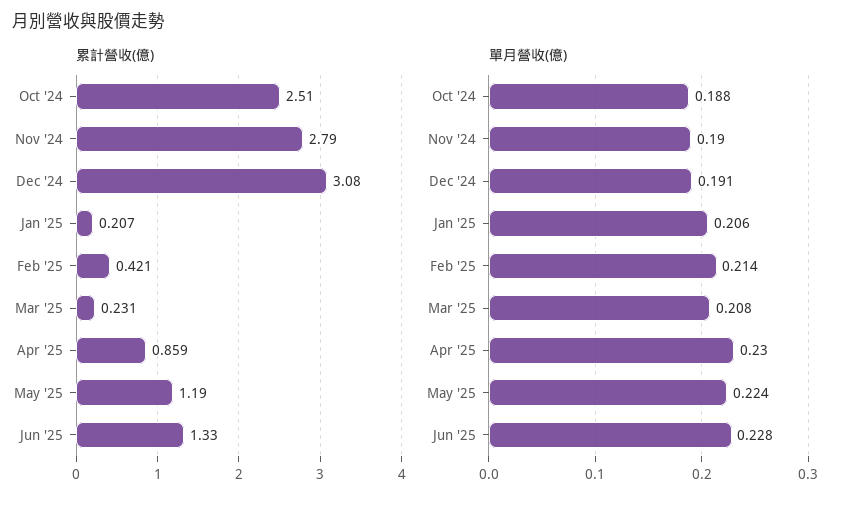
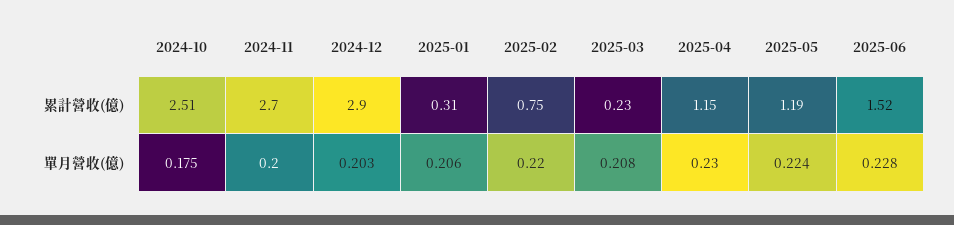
累計營收(億), Nov '24: 2.79 -> 2.7
累計營收(億), Dec '24: 3.08 -> 2.9
累計營收(億), Jan '25: 0.207 -> 0.31
累計營收(億), Feb '25: 0.421 -> 0.75
累計營收(億), Apr '25: 0.859 -> 1.15
累計營收(億), Jun '25: 1.33 -> 1.52
單月營收(億), Oct '24: 0.188 -> 0.175
單月營收(億), Nov '24: 0.19 -> 0.2
單月營收(億), Dec '24: 0.191 -> 0.203
單月營收(億), Feb '25: 0.214 -> 0.22

